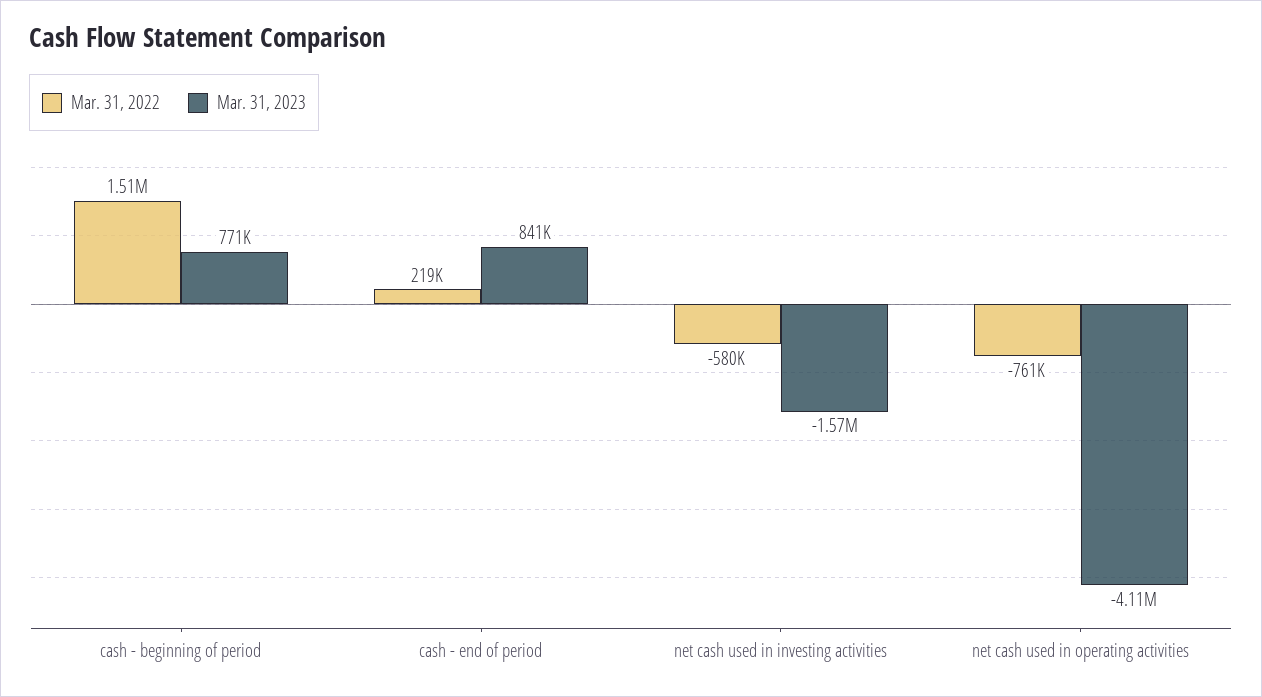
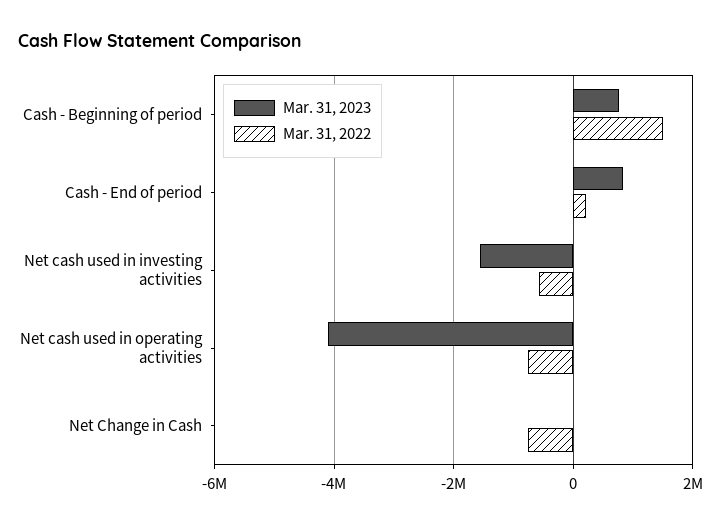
Mar. 31, 2023, Net Change in Cash: none -> 0
Mar. 31, 2022, Net Change in Cash: none -> -800000

